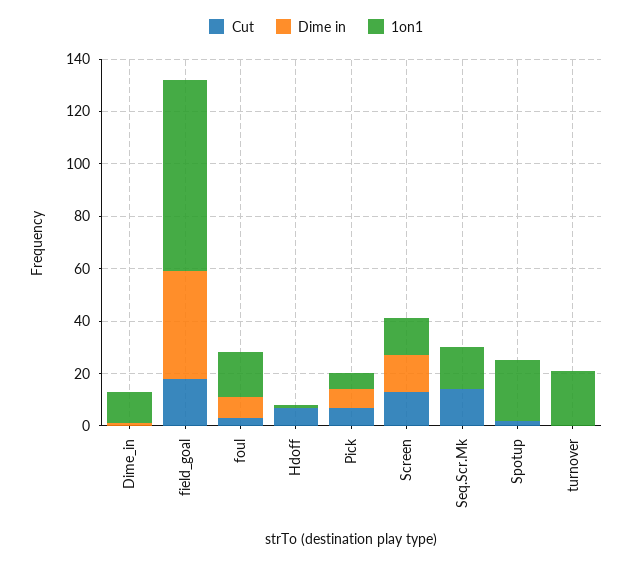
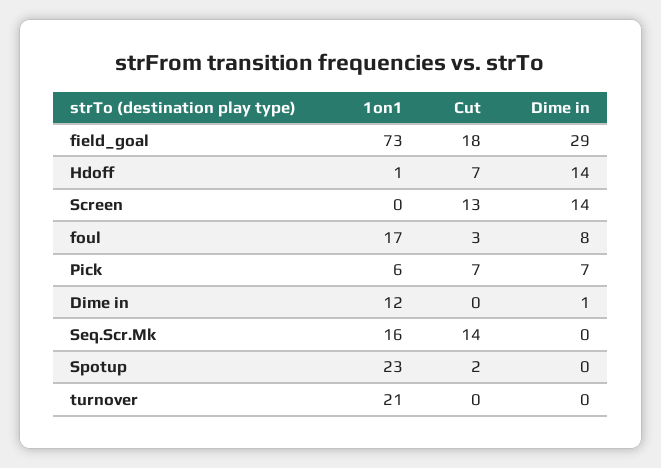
Dime in, field_goal: 40 -> 29
Dime in, Hdoff: 0 -> 14
1on1, Screen: 15 -> 0

